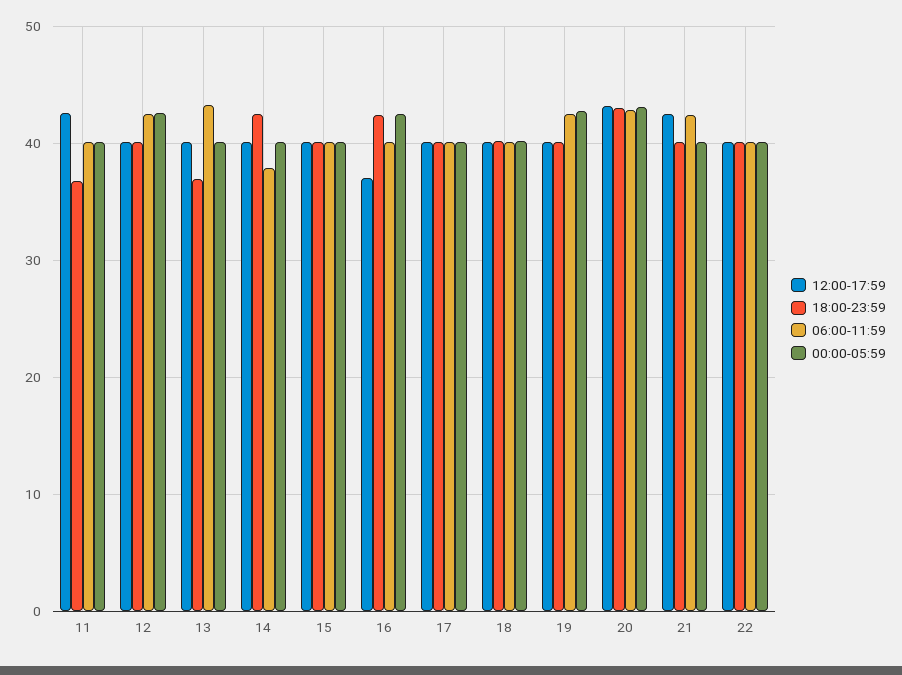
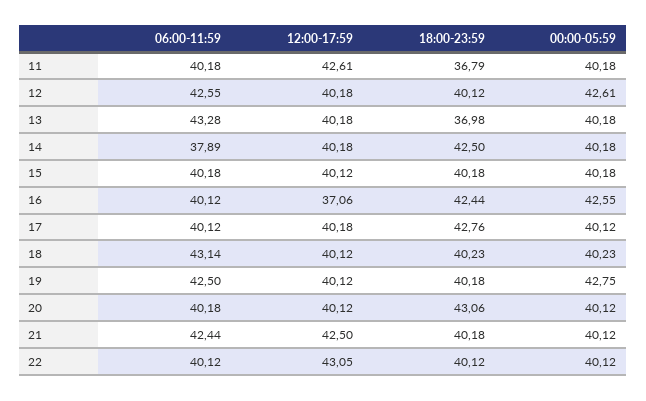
18:00-23:59, 17: 40 -> 42.76
06:00-11:59, 18: 40 -> 43.14
12:00-17:59, 20: 43 -> 40.12
06:00-11:59, 20: 43 -> 40.18
00:00-05:59, 20: 43 -> 40.12
12:00-17:59, 22: 40 -> 43.05

